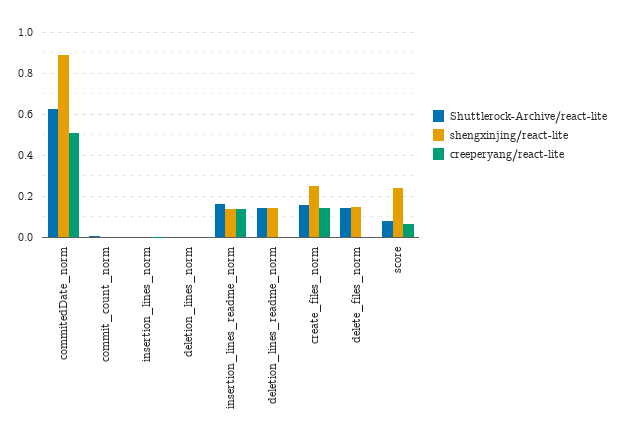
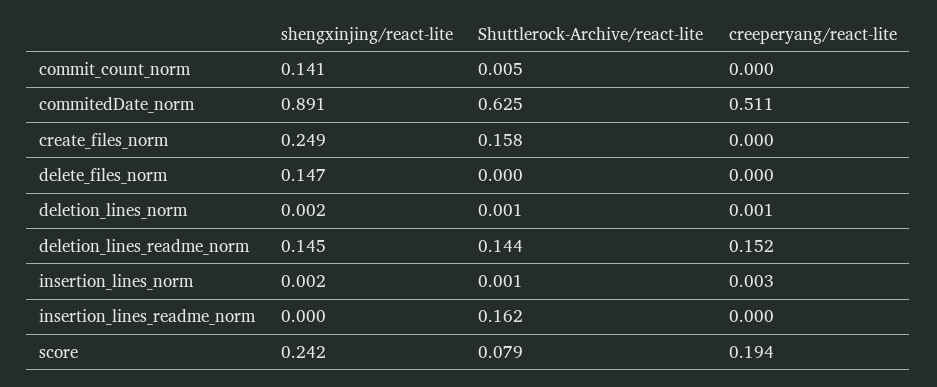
shengxinjing/react-lite, commit_count_norm: 0 -> 0.141
shengxinjing/react-lite, insertion_lines_readme_norm: 0.15 -> 0
creeperyang/react-lite, insertion_lines_readme_norm: 0.15 -> 0
creeperyang/react-lite, deletion_lines_readme_norm: 0 -> 0.152
creeperyang/react-lite, create_files_norm: 0.15 -> 0
Shuttlerock-Archive/react-lite, delete_files_norm: 0.15 -> 0
creeperyang/react-lite, score: 0.05 -> 0.194

